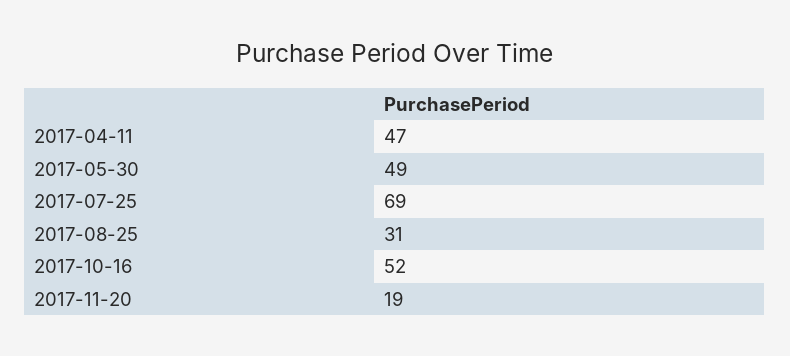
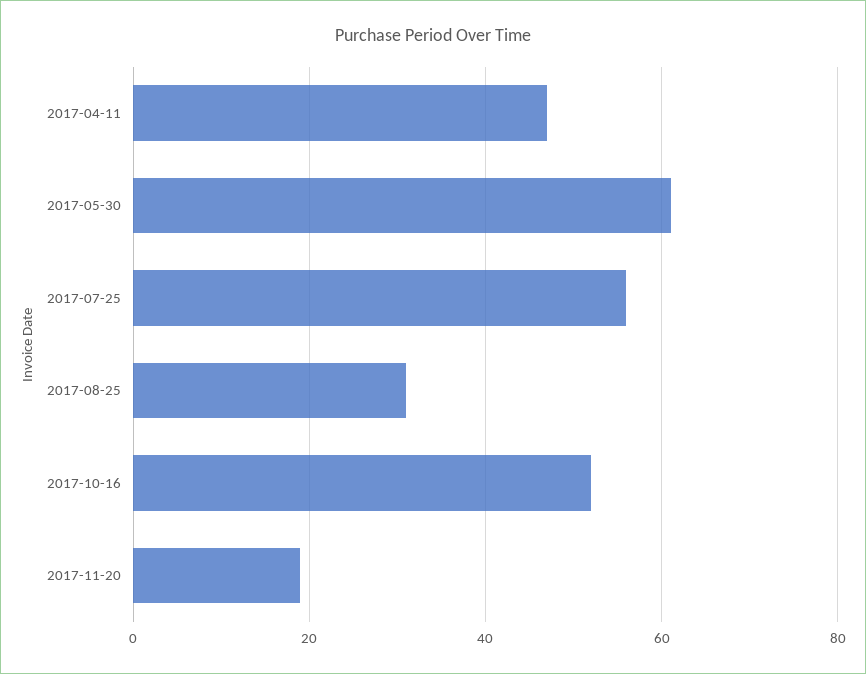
2017-05-30: 49 -> 60
2017-07-25: 69 -> 55

